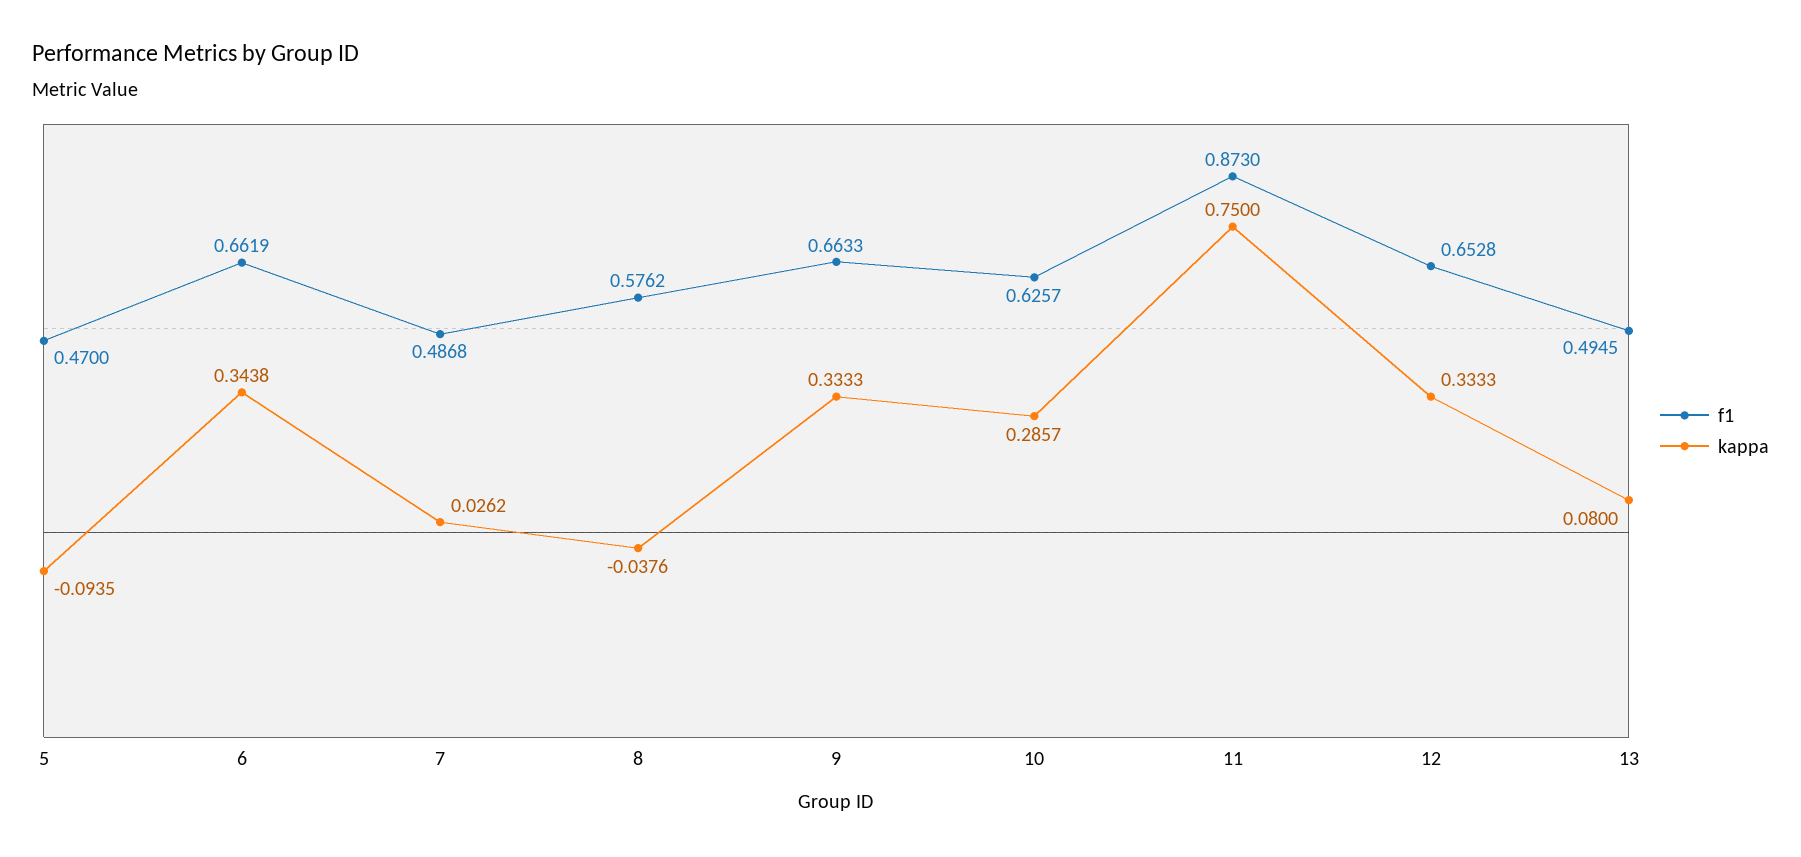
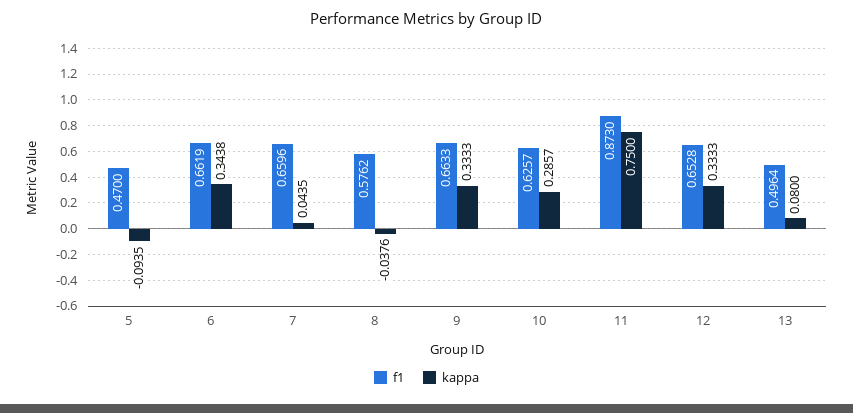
f1, 7: 0.4868 -> 0.6596
kappa, 7: 0.0262 -> 0.0435
f1, 13: 0.4945 -> 0.4964

